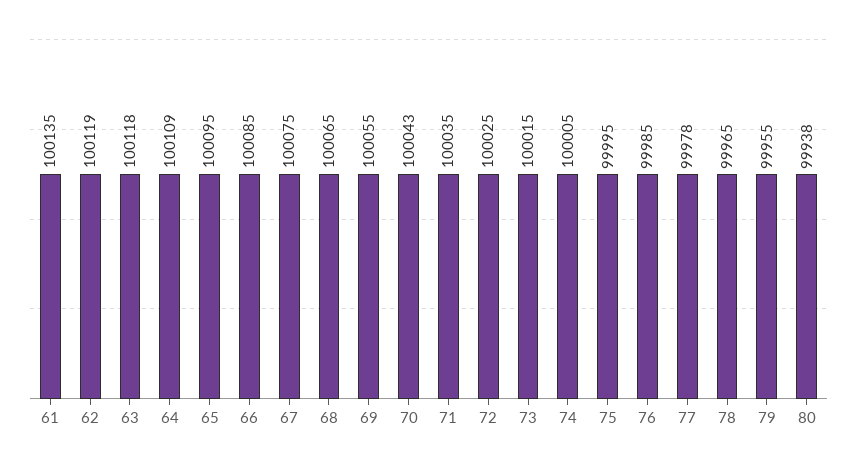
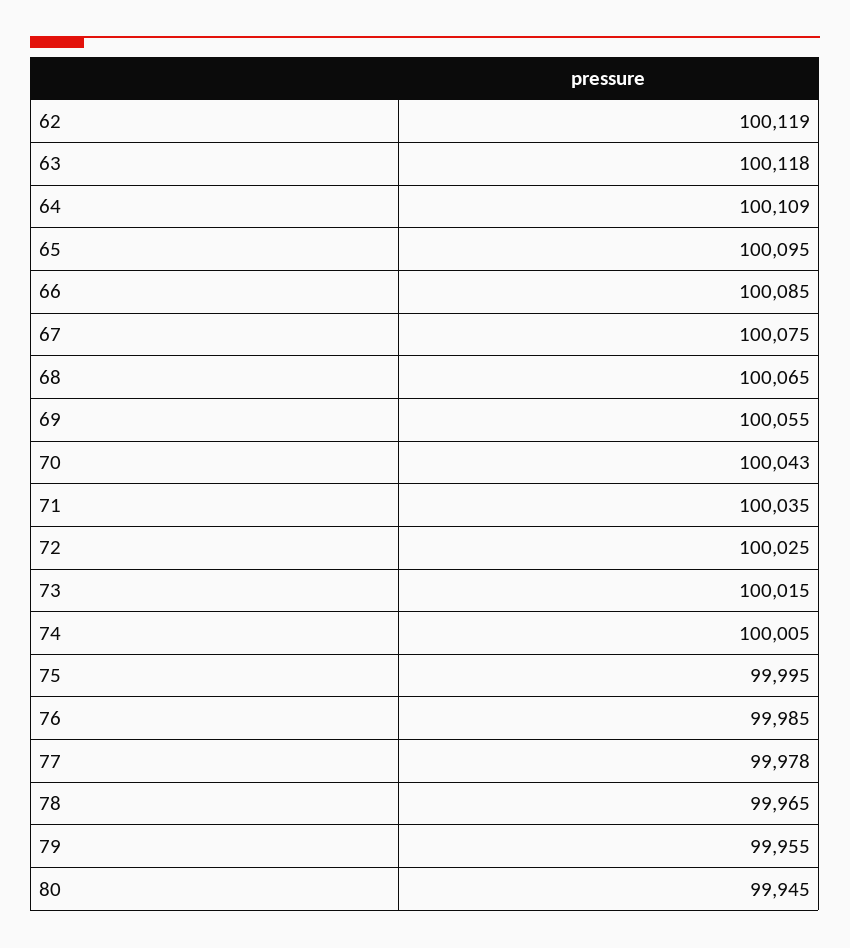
61: 100135 -> none
80: 99938 -> 99945

